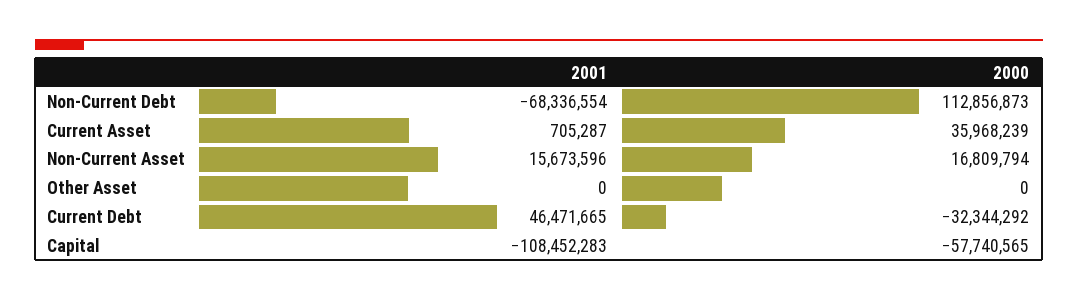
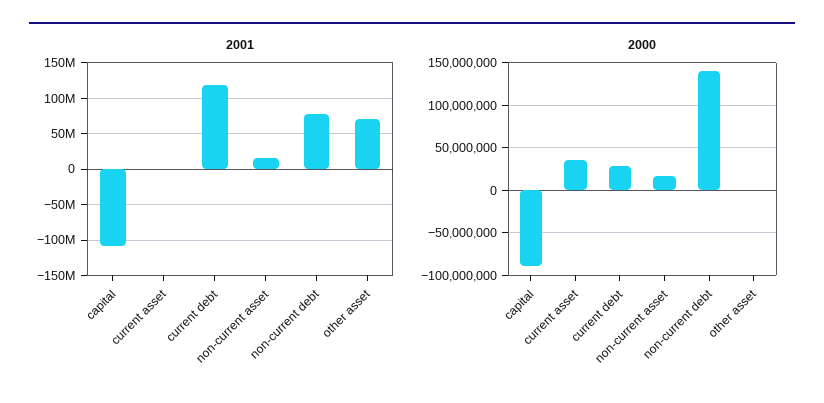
2001, Non-Current Debt: -68336554 -> 80000000
2000, Non-Current Debt: 112856873 -> 140000000
2001, Other Asset: 0 -> 70000000
2001, Current Debt: 46471665 -> 120000000
2000, Current Debt: -32344292 -> 30000000
2000, Capital: -57740565 -> -90000000

